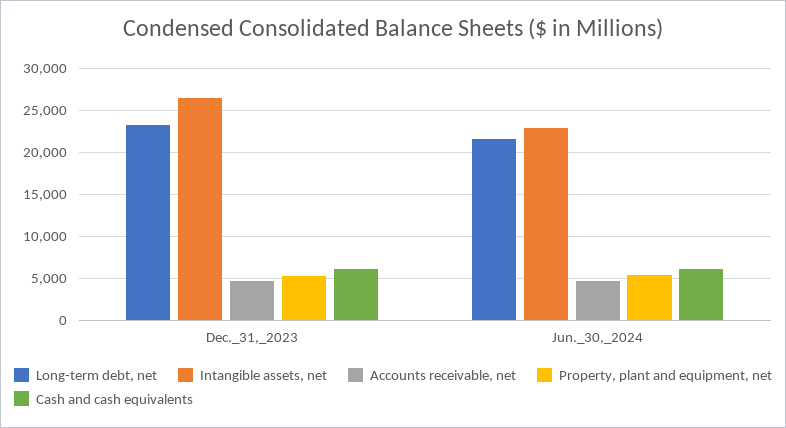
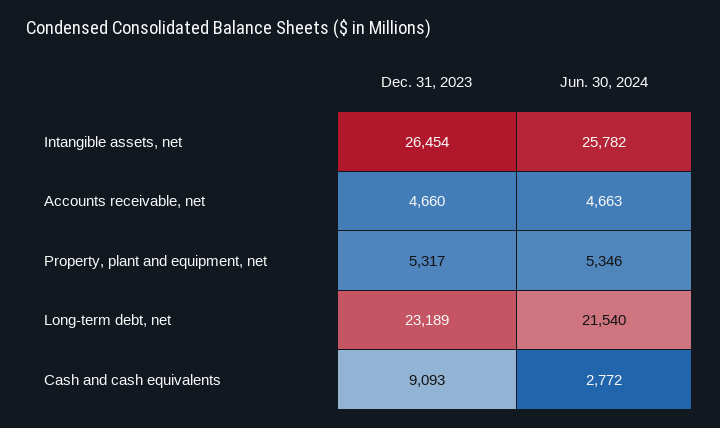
Cash and cash equivalents, Dec._31,_2023: 6000 -> 9093
Intangible assets, net, Jun._30,_2024: 23000 -> 25782
Cash and cash equivalents, Jun._30,_2024: 6000 -> 2772

